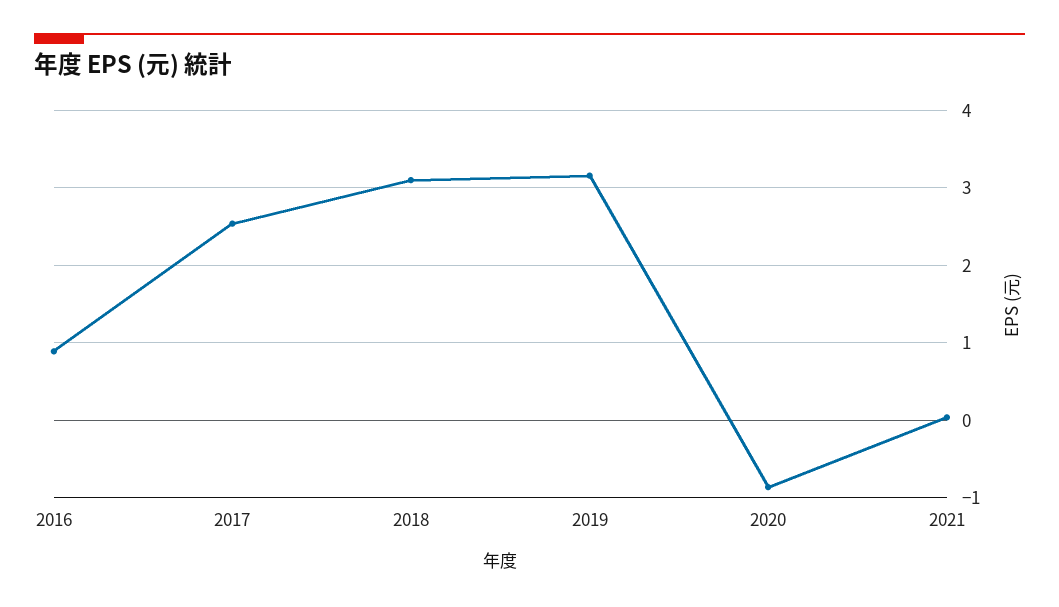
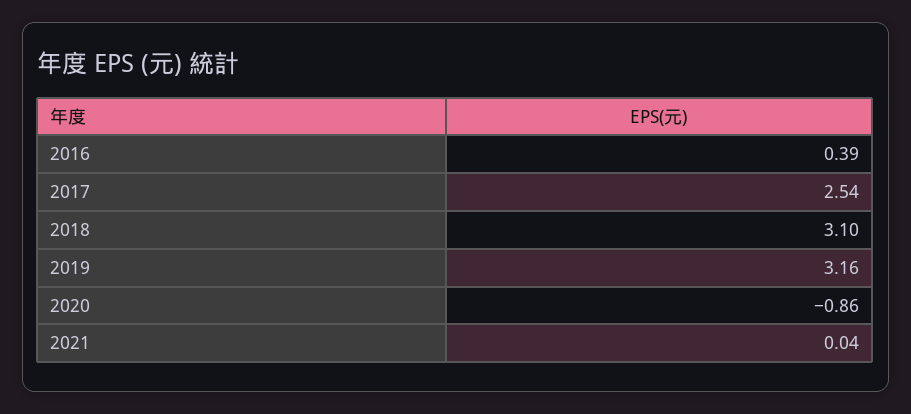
2016: 0.9 -> 0.39

